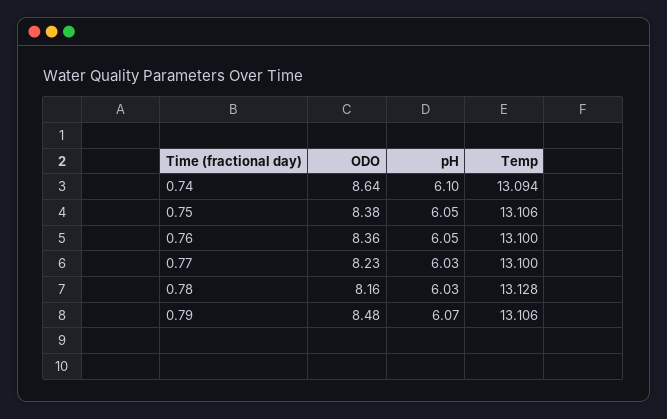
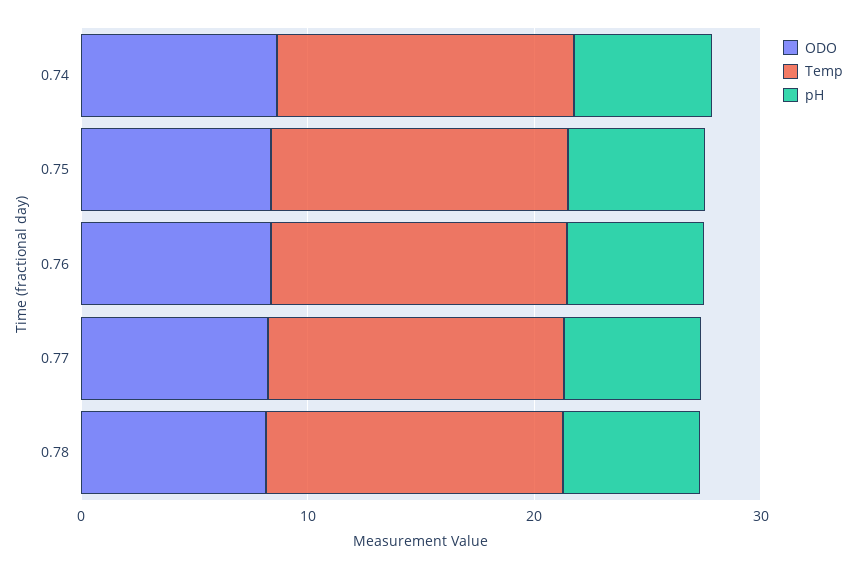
ODO, 0.79: 8.48 -> none
pH, 0.79: 6.07 -> none
Temp, 0.79: 13.106 -> none

